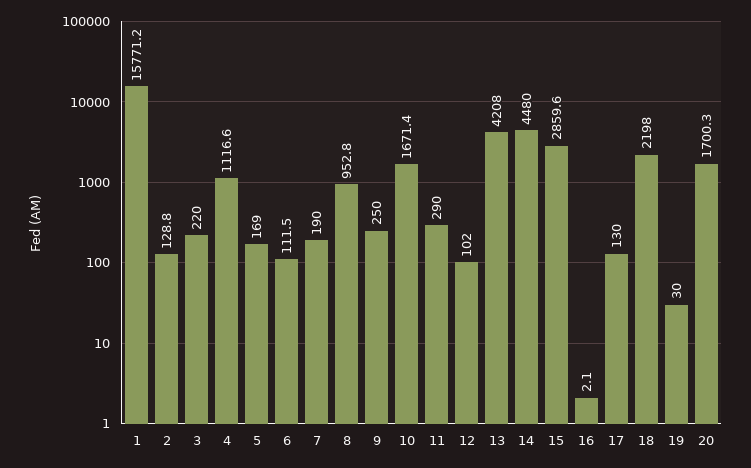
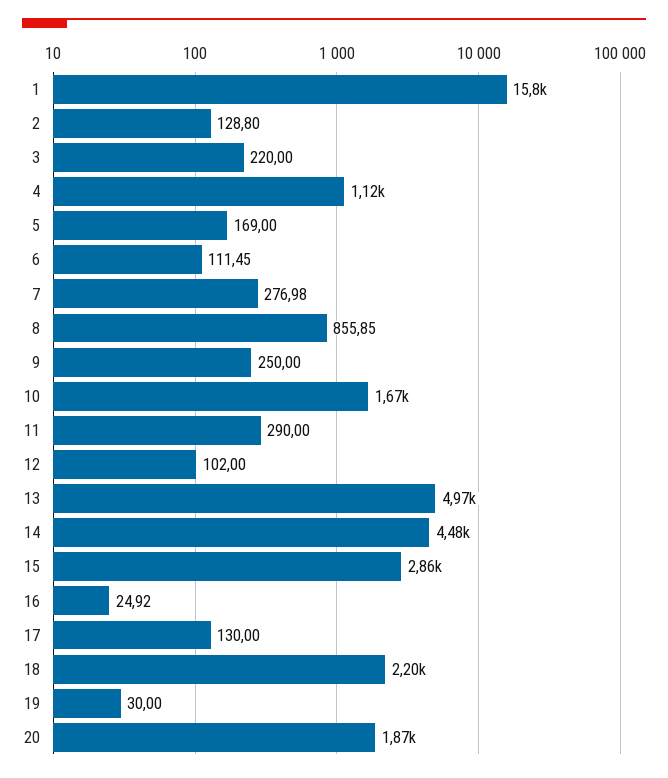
7: 190 -> 276.98
8: 952.8 -> 855.85
13: 4208 -> 4970
16: 2.1 -> 24.92
20: 1700.3 -> 1870

